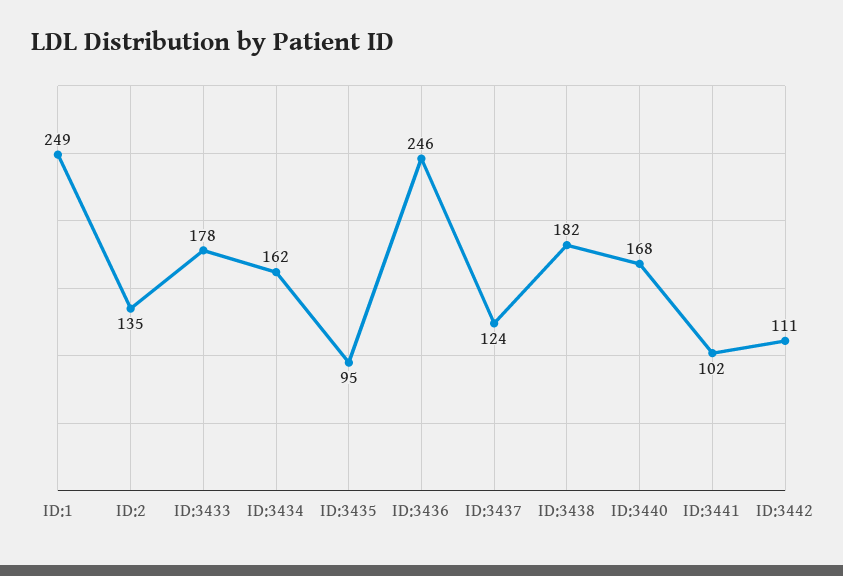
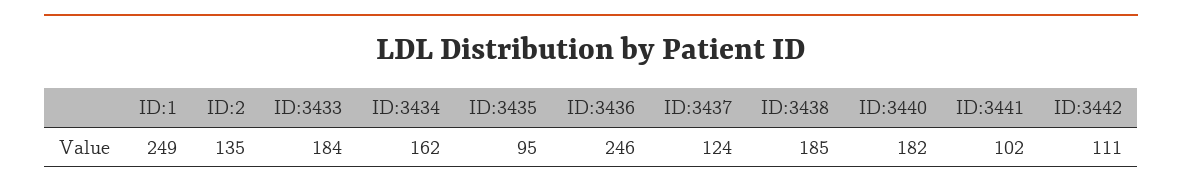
ID:3433: 178 -> 184
ID:3438: 182 -> 185
ID:3440: 168 -> 182

